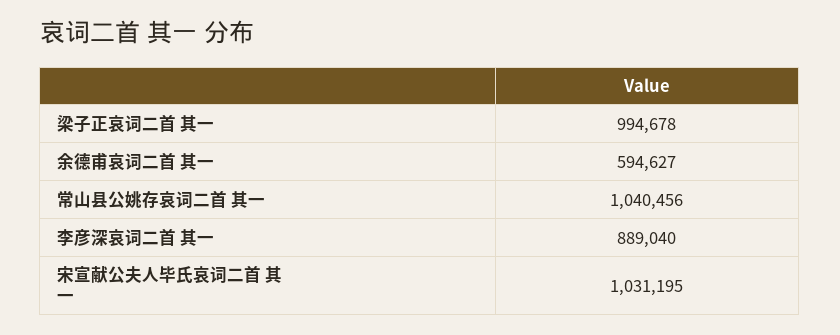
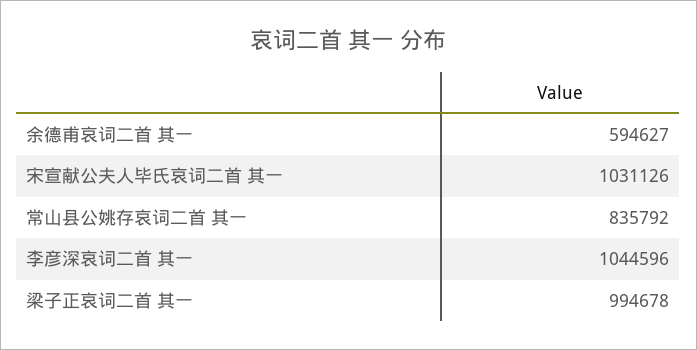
常山县公姚存哀词二首 其一: 1040456 -> 835792
李彦深哀词二首 其一: 889040 -> 1044596
宋宣献公夫人毕氏哀词二首 其一: 1031195 -> 1031126

